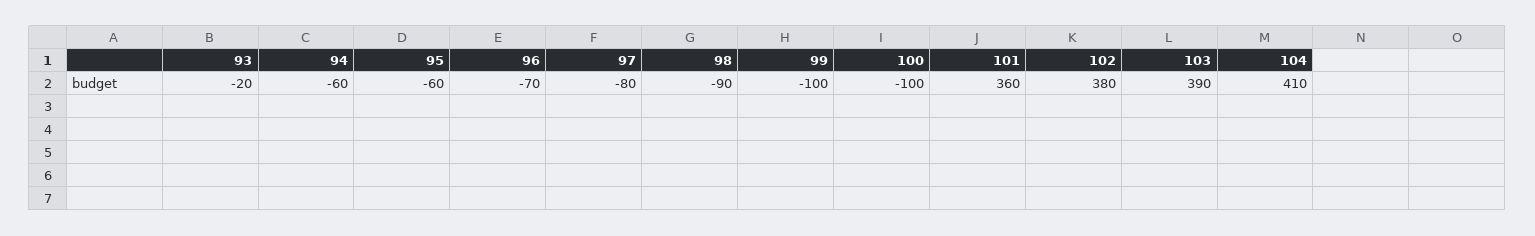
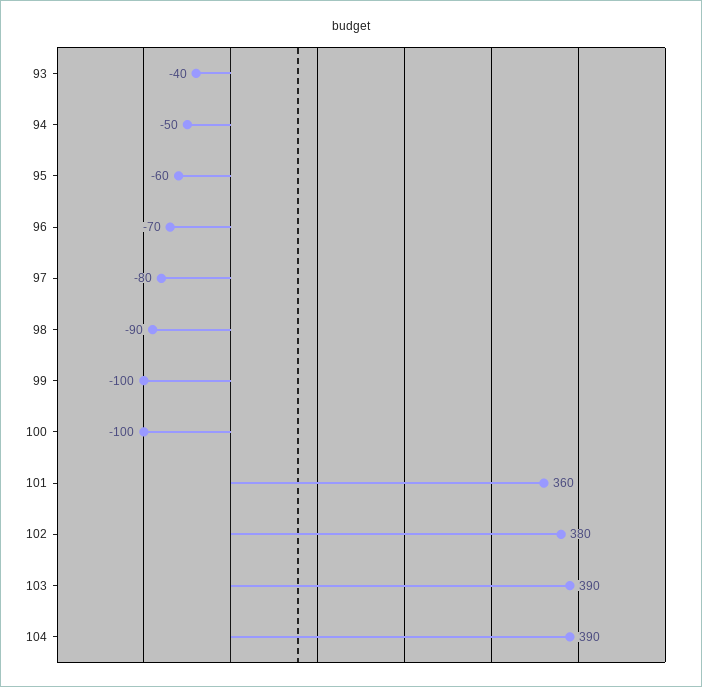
93: -20 -> -40
94: -60 -> -50
104: 410 -> 390

